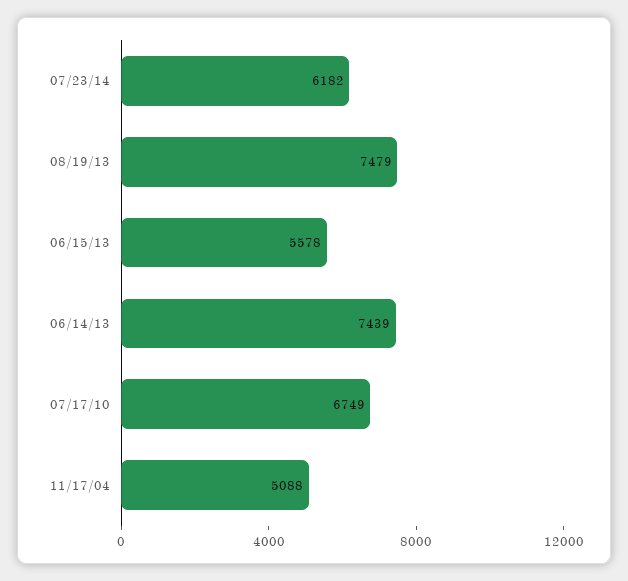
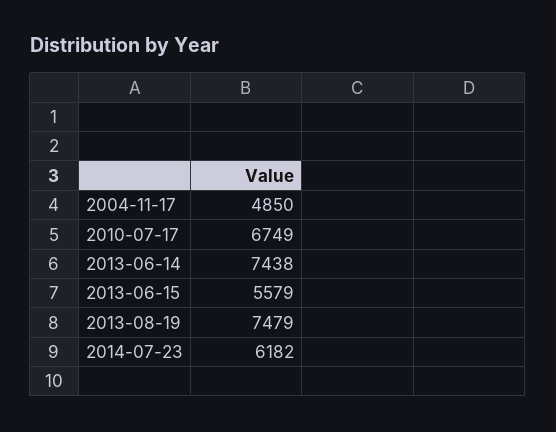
06/15/13: 5578 -> 5579
06/14/13: 7439 -> 7438
11/17/04: 5088 -> 4850

